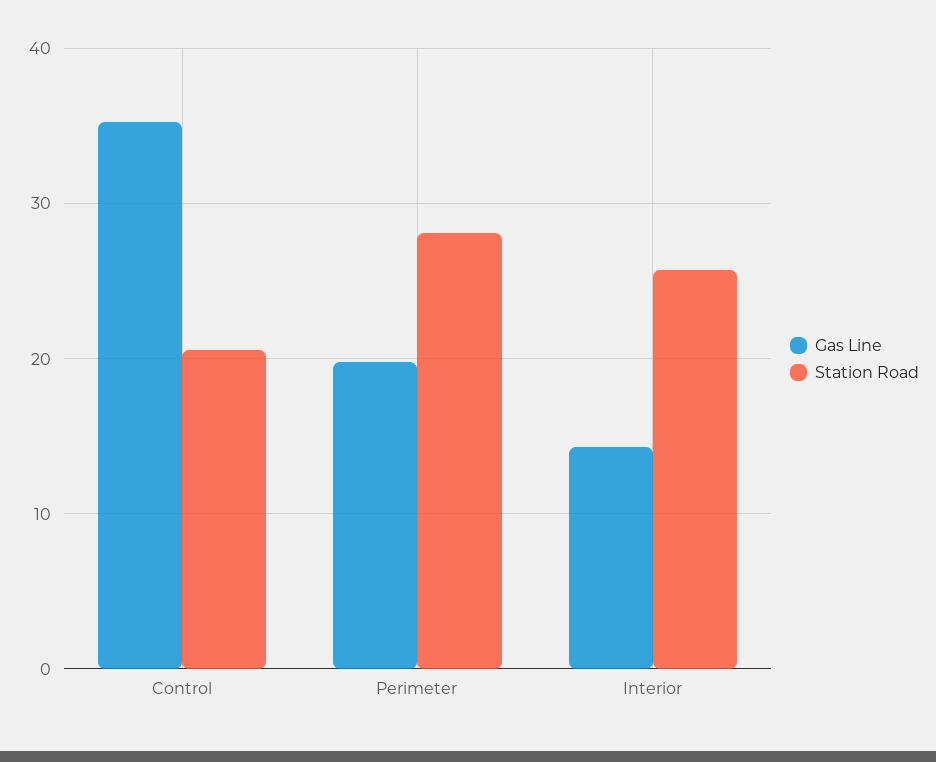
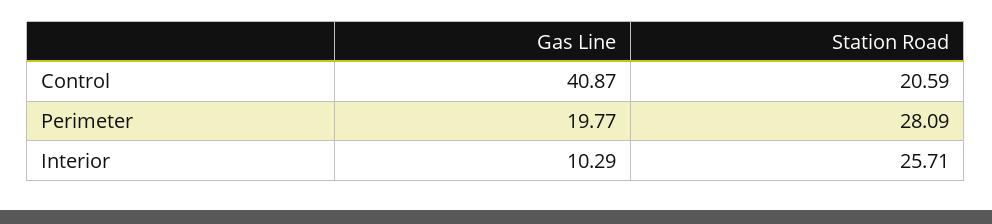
Gas Line, Control: 35 -> 40.87
Gas Line, Interior: 14 -> 10.29

